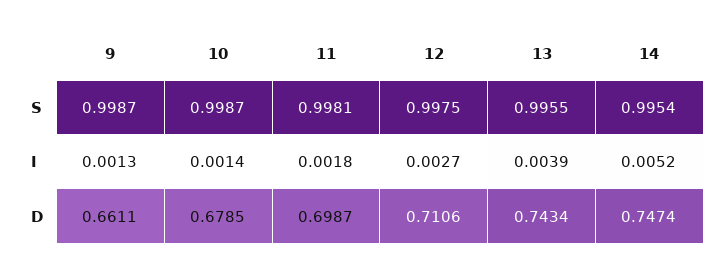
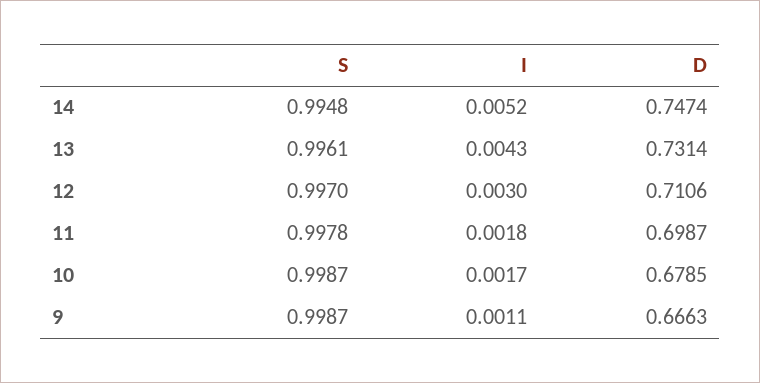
11, S: 0.9981 -> 0.9978
12, S: 0.9975 -> 0.997
13, S: 0.9955 -> 0.9961
14, S: 0.9954 -> 0.9948
9, I: 0.0013 -> 0.0011
10, I: 0.0014 -> 0.0017
12, I: 0.0027 -> 0.003
13, I: 0.0039 -> 0.0043
9, D: 0.6611 -> 0.6663
13, D: 0.7434 -> 0.7314

